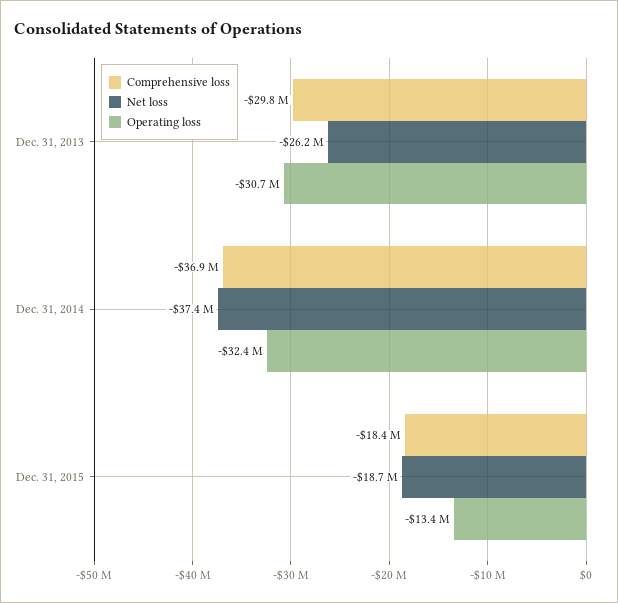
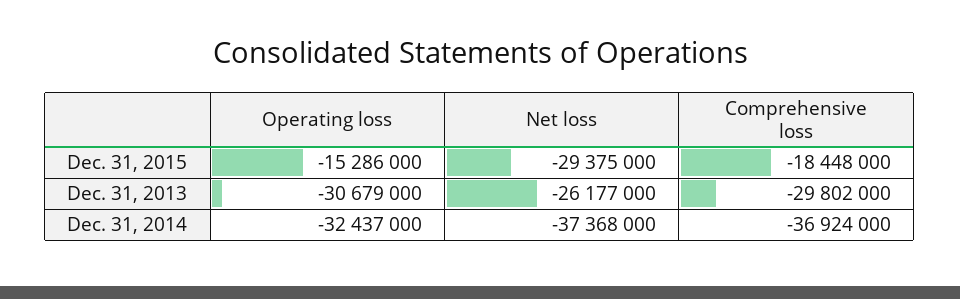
Net loss, Dec. 31, 2015: -18700000 -> -29375000
Operating loss, Dec. 31, 2015: -13400000 -> -15286000

